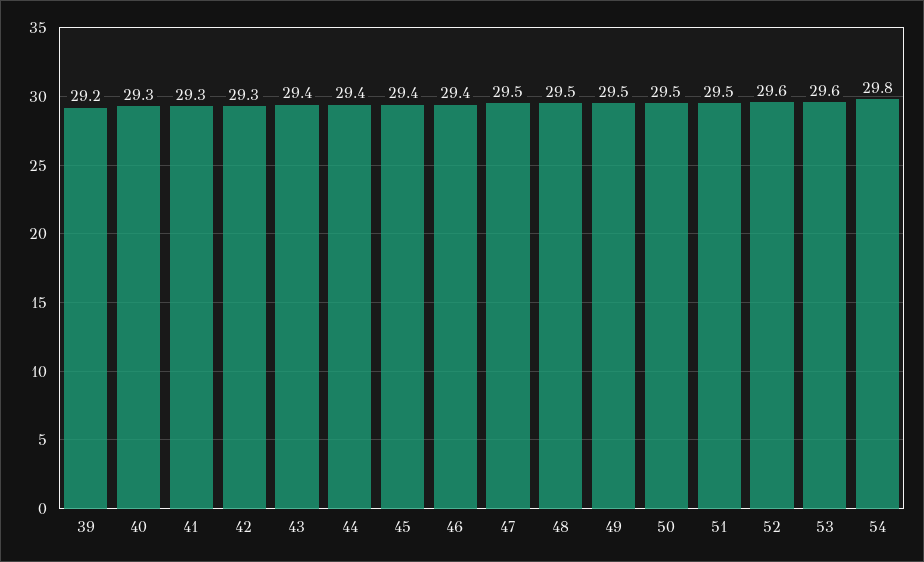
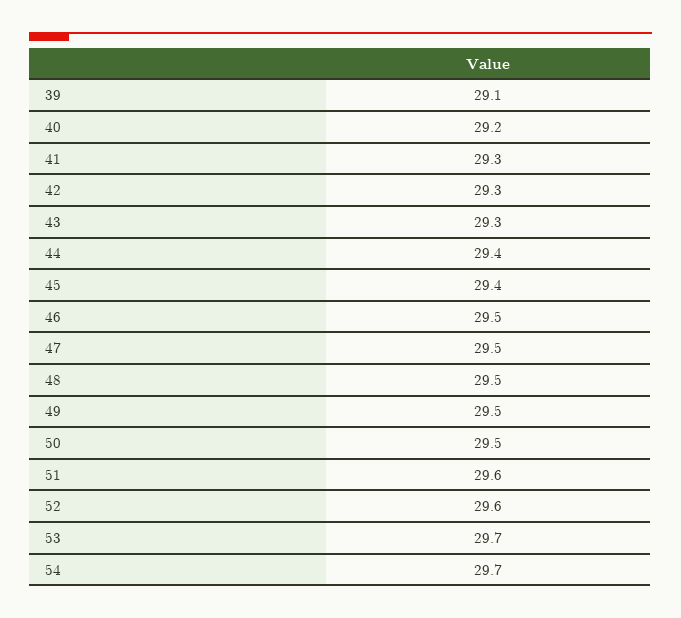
39: 29.2 -> 29.1
40: 29.3 -> 29.2
43: 29.4 -> 29.3
46: 29.4 -> 29.5
51: 29.5 -> 29.6
53: 29.6 -> 29.7
54: 29.8 -> 29.7

